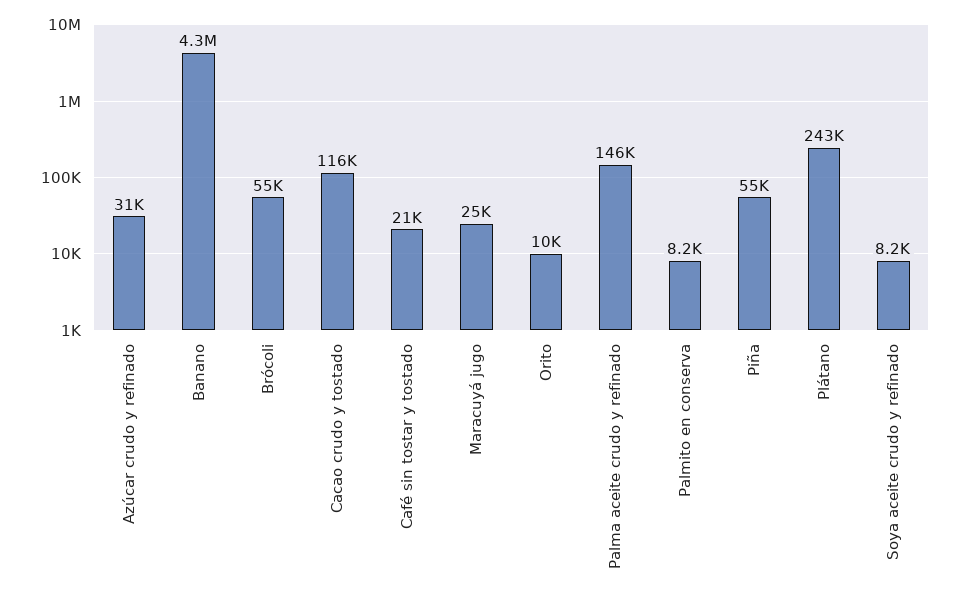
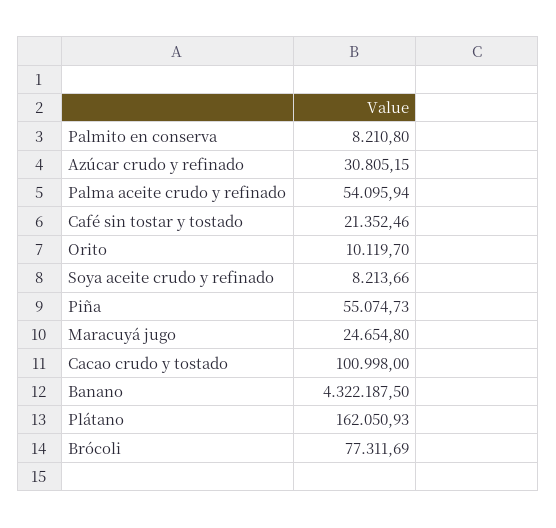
Brócoli: 55000 -> 77311.69
Cacao crudo y tostado: 116000 -> 100998
Palma aceite crudo y refinado: 146000 -> 54095.94
Plátano: 243000 -> 162050.93

